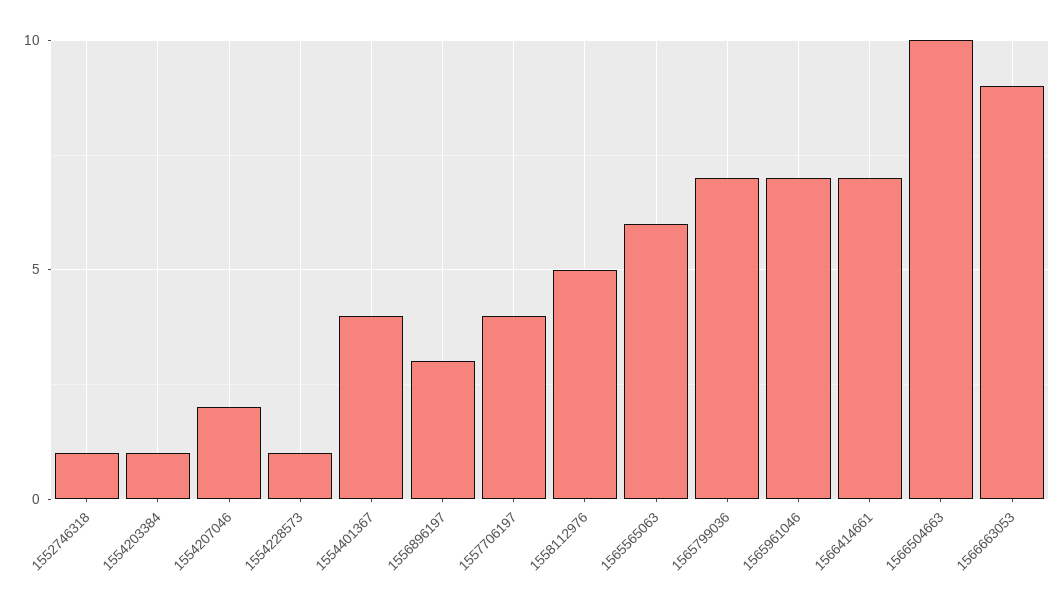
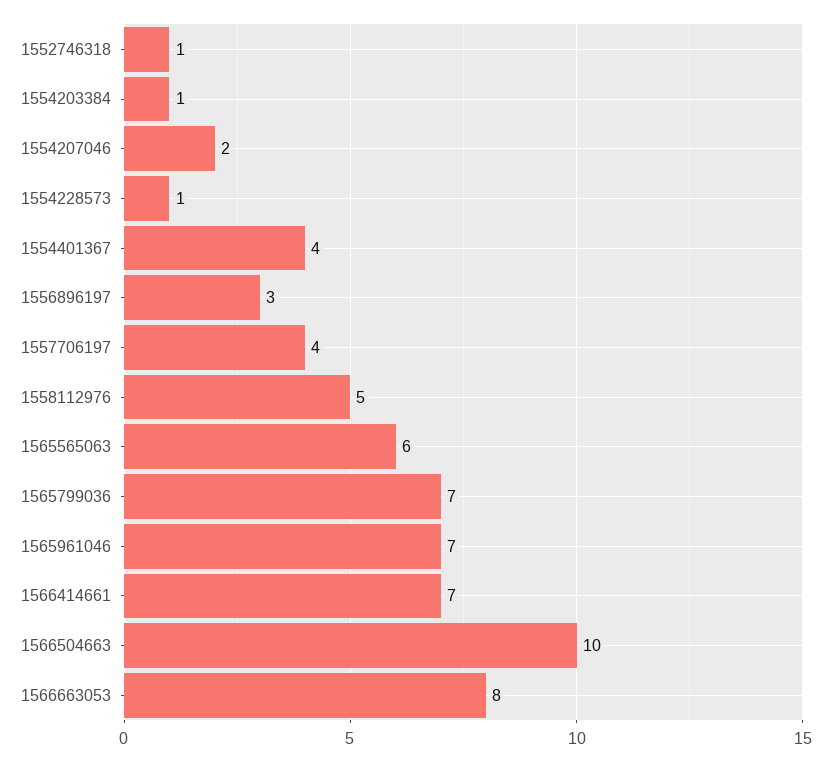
1566663053: 9 -> 8

